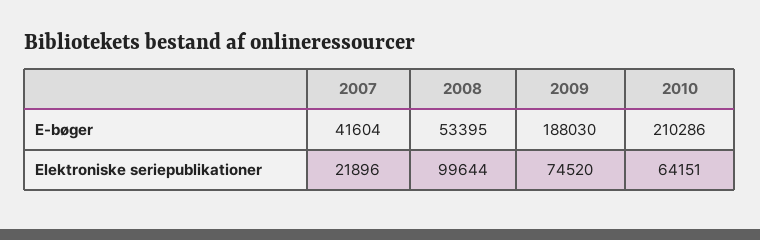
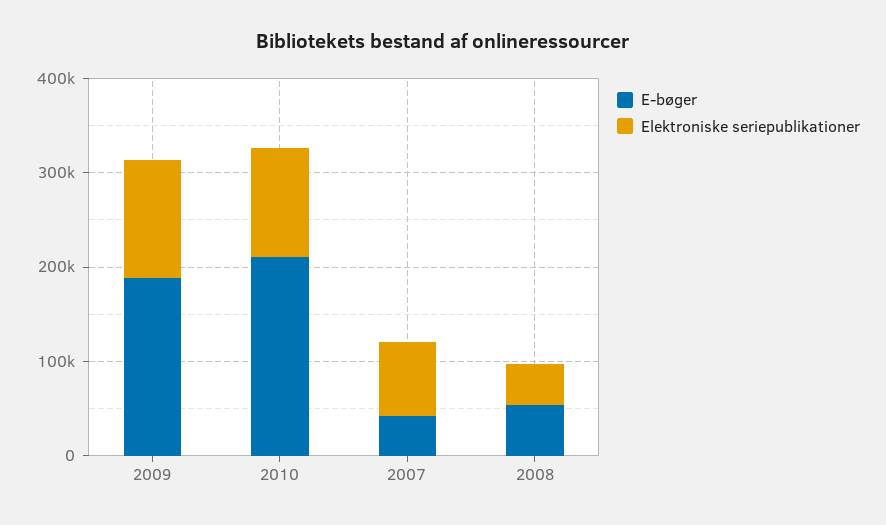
Elektroniske seriepublikationer, 2007: 21896 -> 80000
Elektroniske seriepublikationer, 2008: 99644 -> 40000
Elektroniske seriepublikationer, 2009: 74520 -> 120000
Elektroniske seriepublikationer, 2010: 64151 -> 120000

